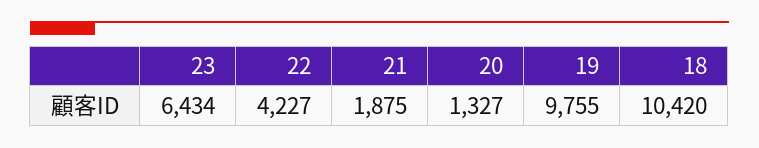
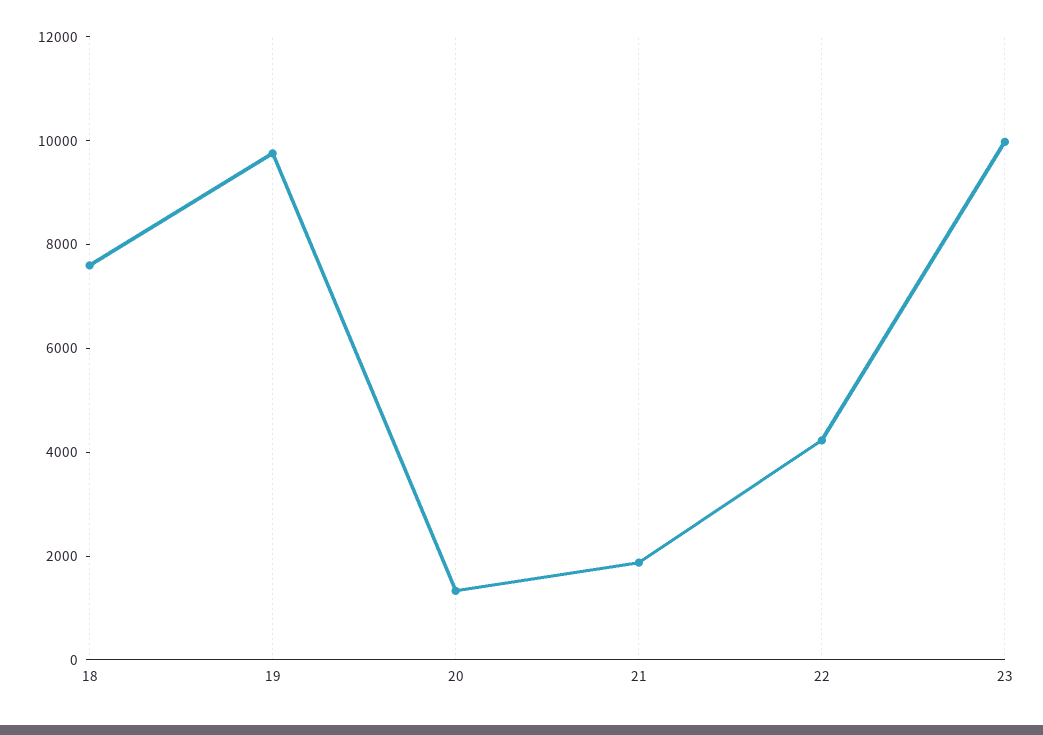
23: 6434 -> 10000
18: 10420 -> 7500

